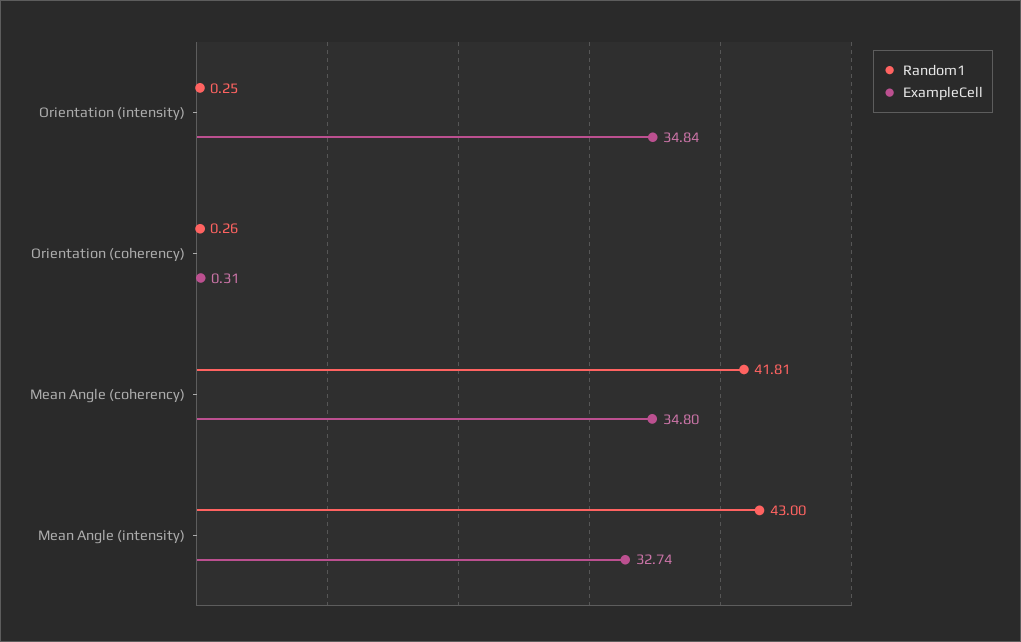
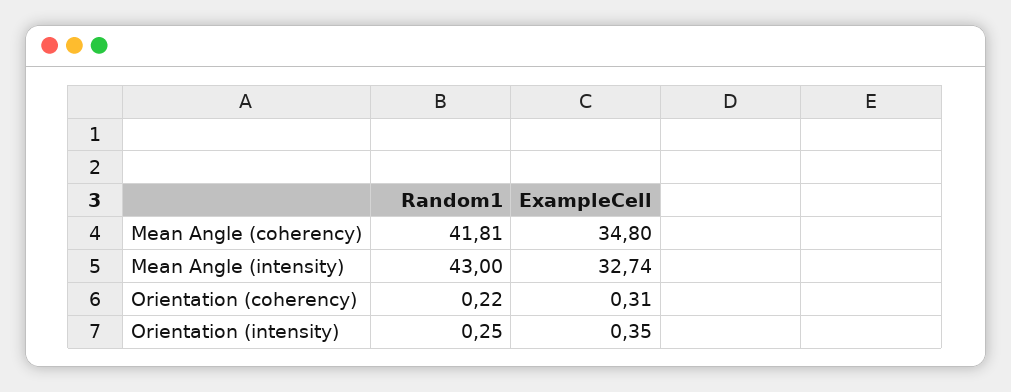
ExampleCell, Orientation (intensity): 34.84 -> 0.35
Random1, Orientation (coherency): 0.26 -> 0.22

